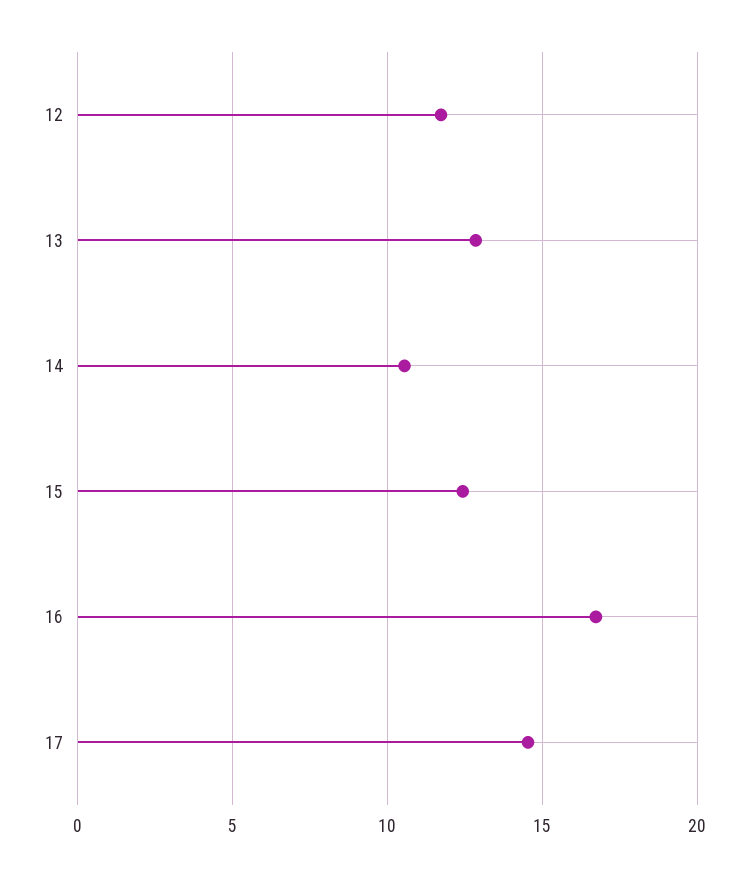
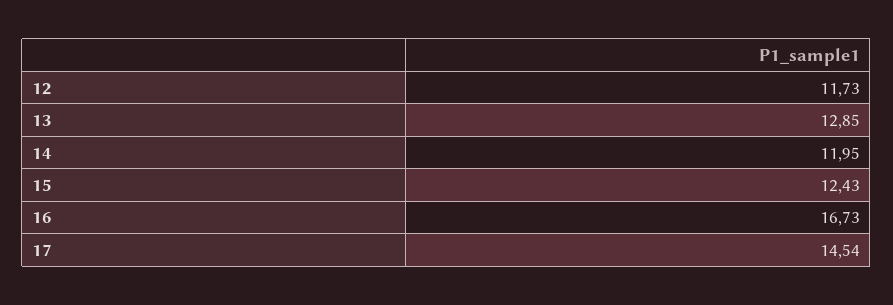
14: 10.5 -> 11.95

